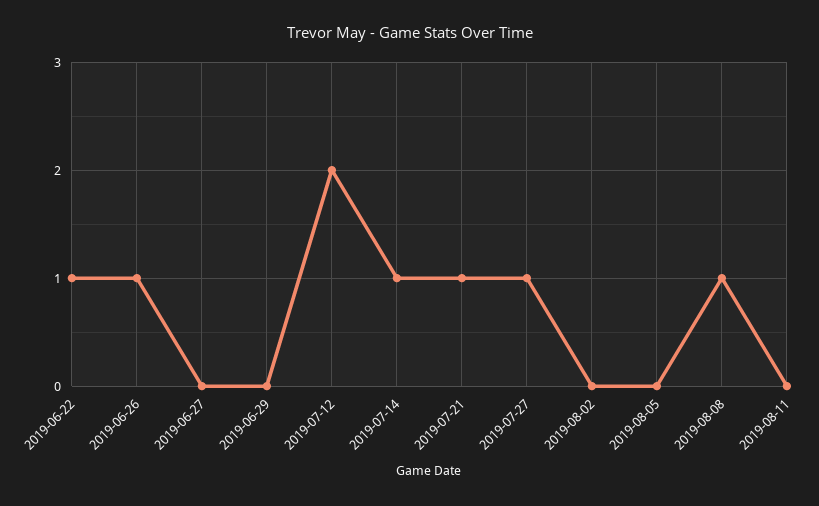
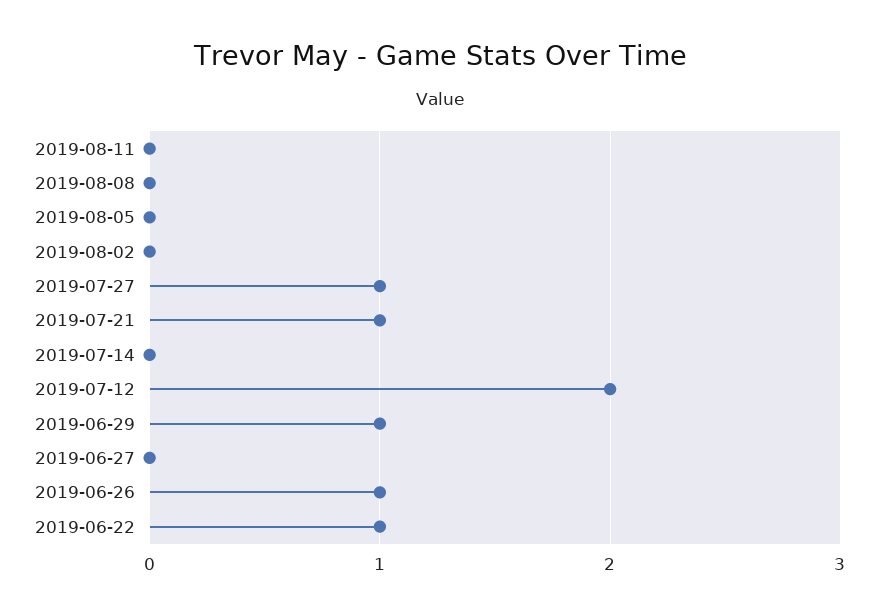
2019-06-29: 0 -> 1
2019-07-14: 1 -> 0
2019-08-08: 1 -> 0

